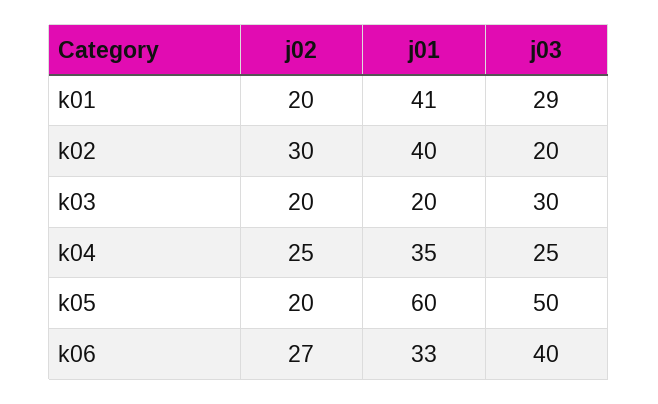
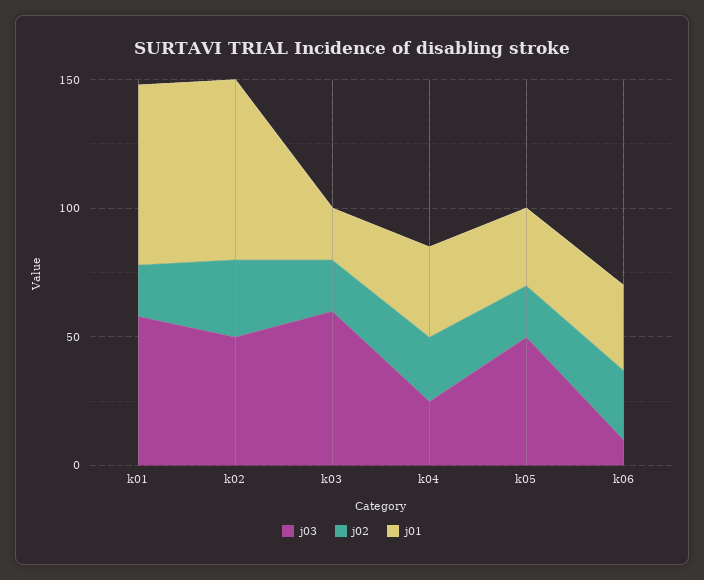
j01, k01: 41 -> 70
j03, k01: 29 -> 60
j01, k02: 40 -> 70
j03, k02: 20 -> 50
j03, k03: 30 -> 60
j01, k05: 60 -> 30
j03, k06: 40 -> 10

